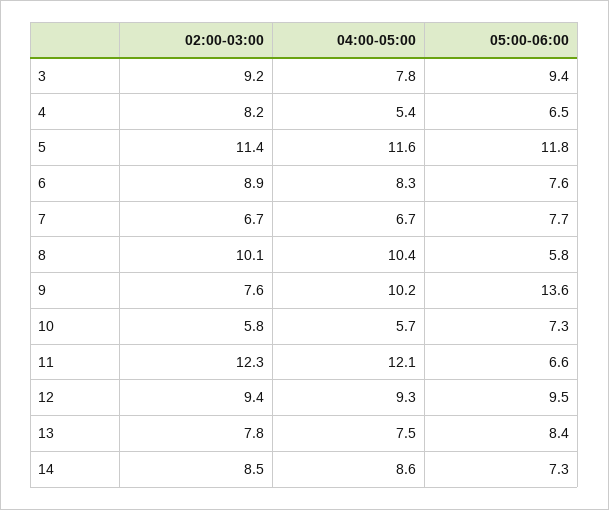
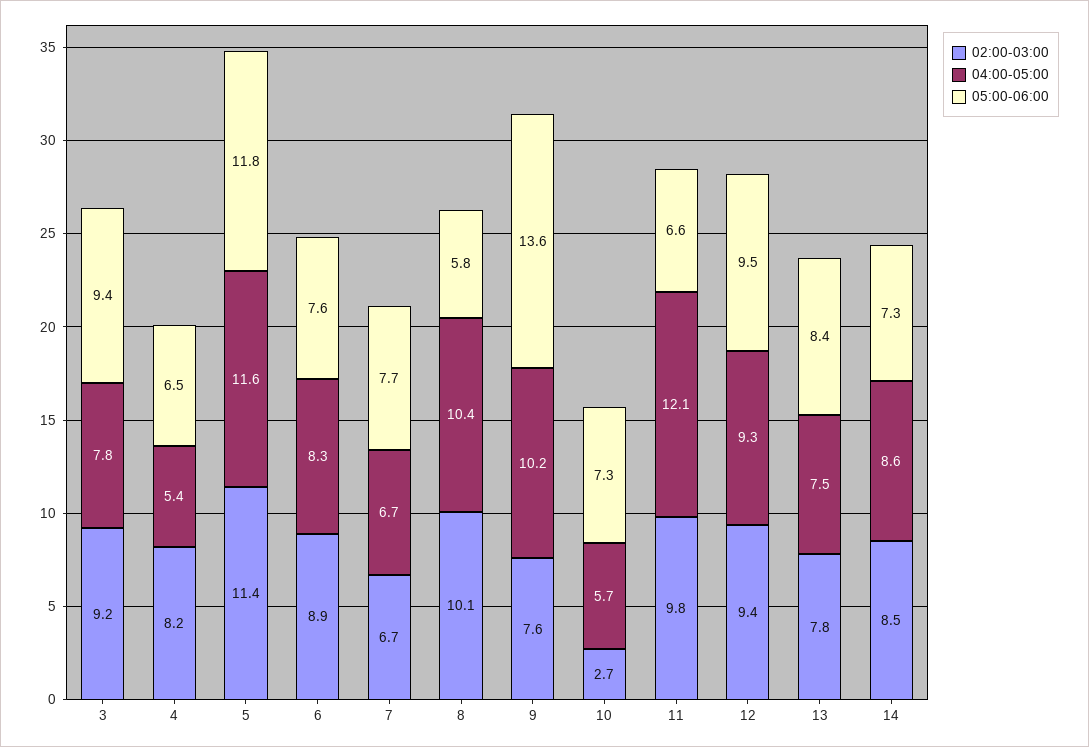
02:00-03:00, 10: 5.8 -> 2.7
02:00-03:00, 11: 12.3 -> 9.8

